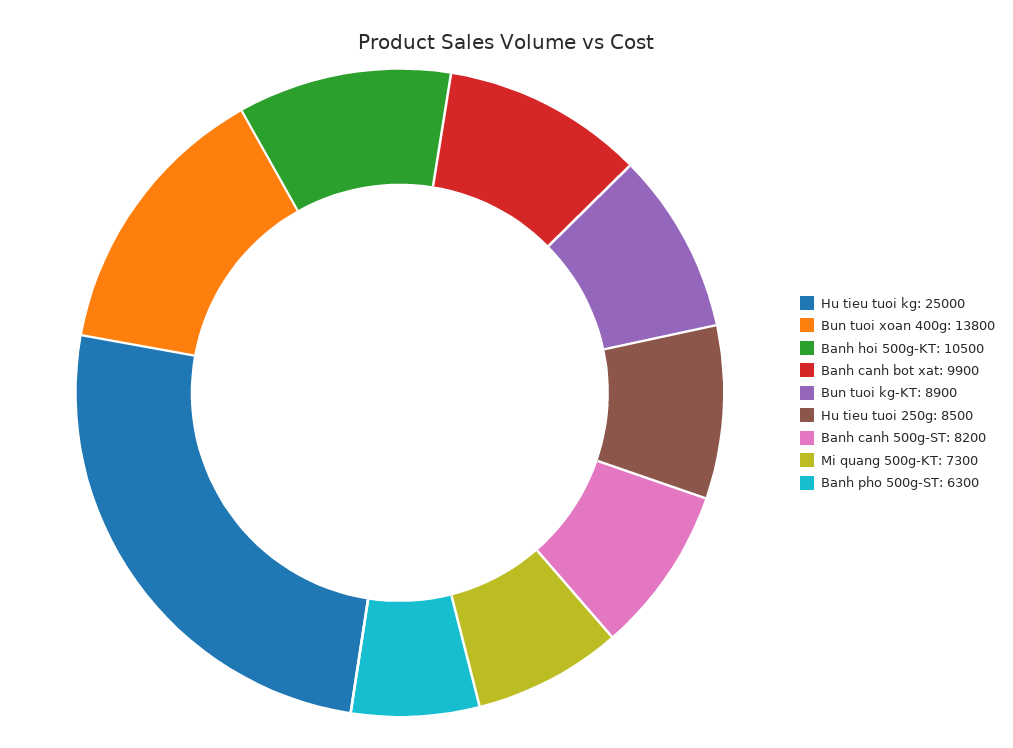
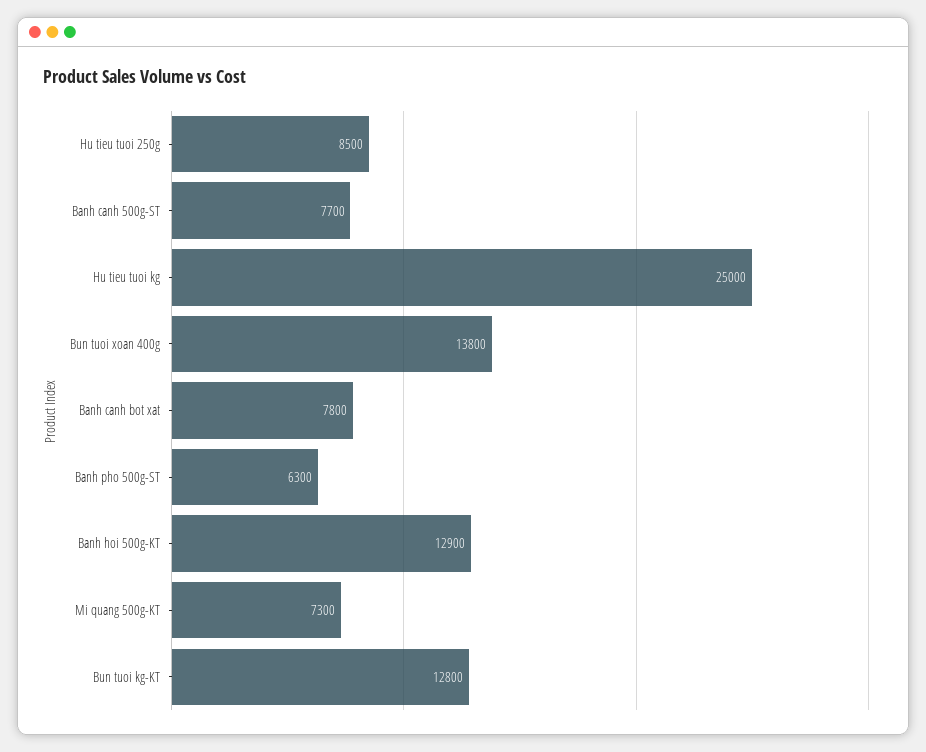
Banh hoi 500g-KT: 10500 -> 12900
Banh canh bot xat: 9900 -> 7800
Bun tuoi kg-KT: 8900 -> 12800
Banh canh 500g-ST: 8200 -> 7700

